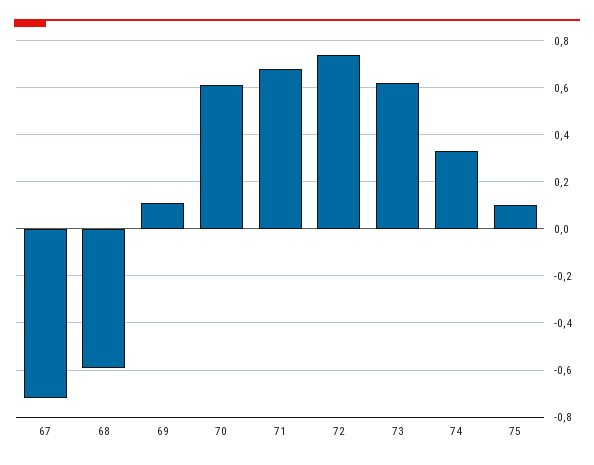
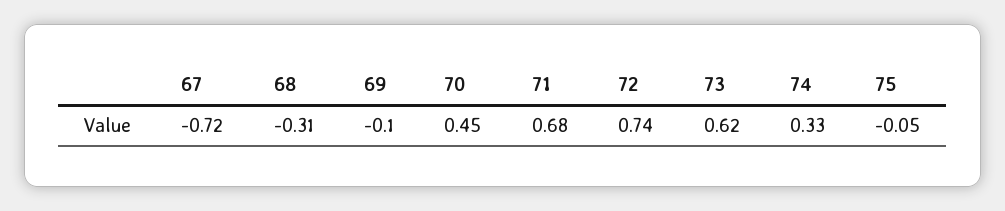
68: -0.6 -> -0.31
69: 0.1 -> -0.1
70: 0.6 -> 0.45
75: 0.1 -> -0.05

